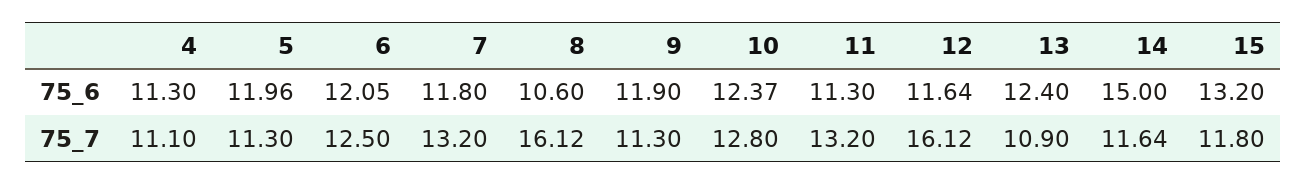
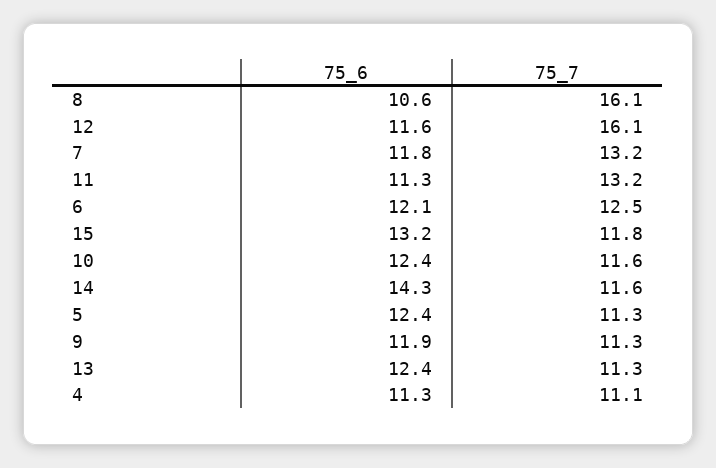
5, 75_6: 11.96 -> 12.4
14, 75_6: 15 -> 14.3
10, 75_7: 12.8 -> 11.6
13, 75_7: 10.9 -> 11.3

